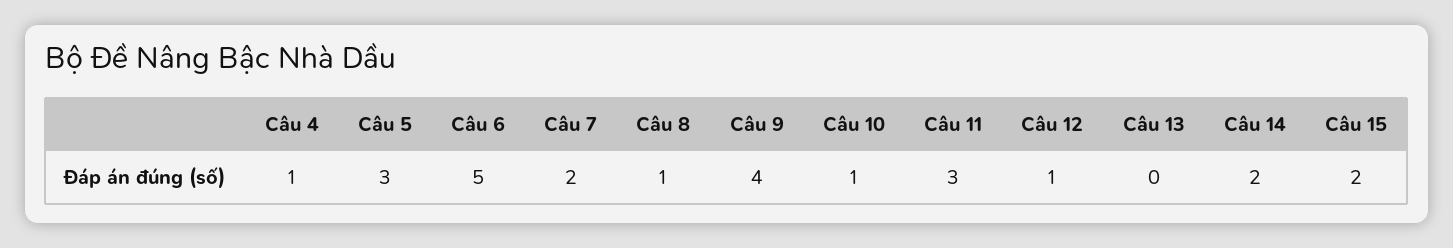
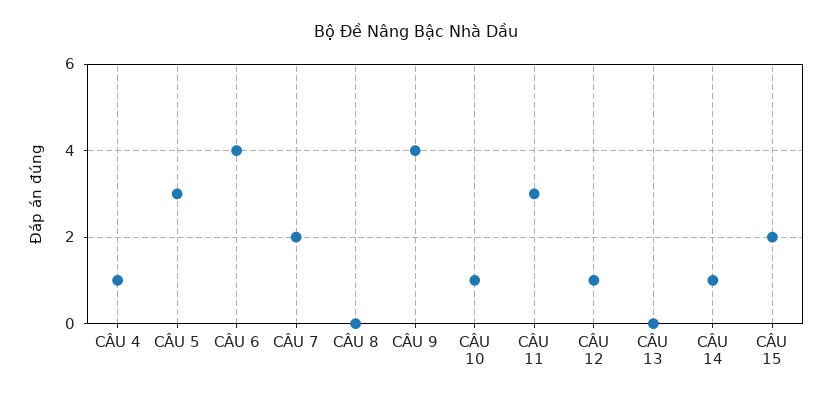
Câu 6: 5 -> 4
Câu 8: 1 -> 0
Câu 14: 2 -> 1

